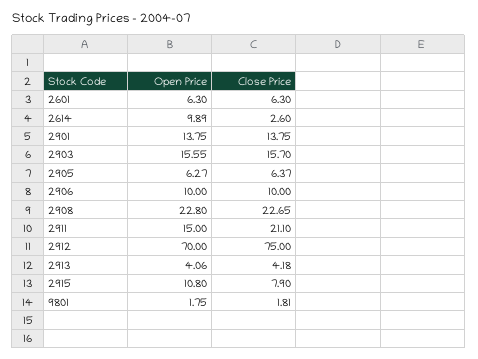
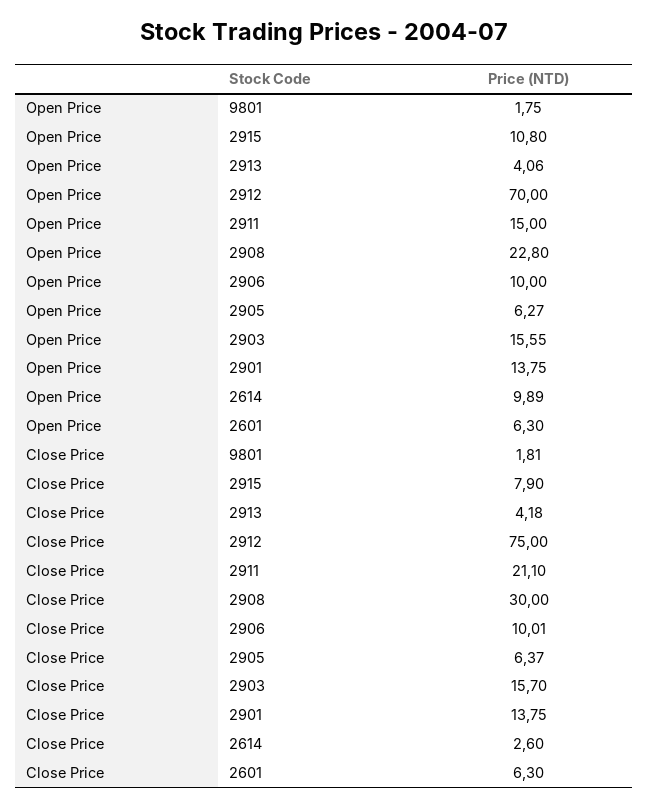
Close Price, 2906: 10 -> 10.01
Close Price, 2908: 22.65 -> 30

